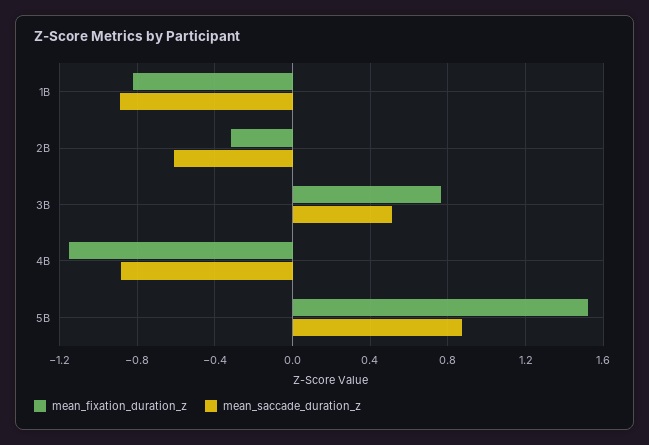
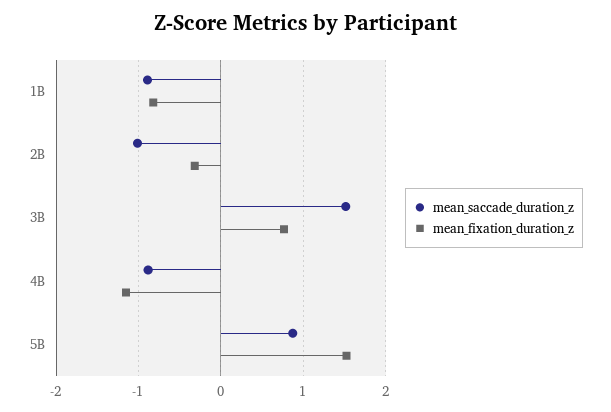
mean_saccade_duration_z, 2B: -0.6 -> -1
mean_saccade_duration_z, 3B: 0.5 -> 1.5

